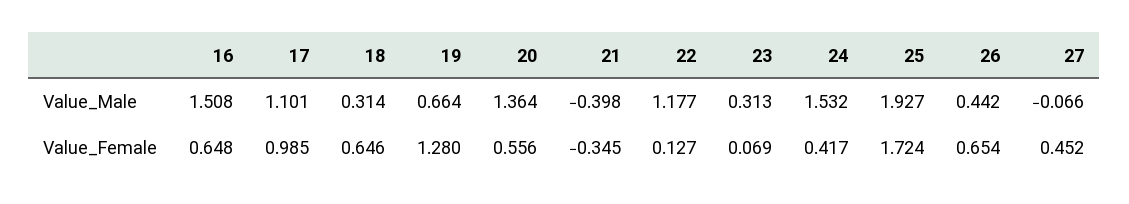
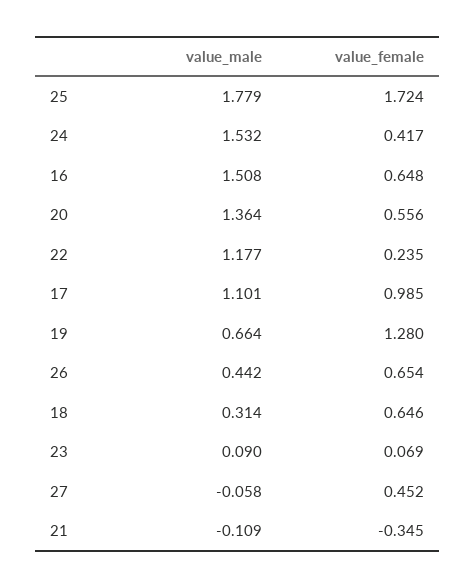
21, Value_Male: -0.398 -> -0.109
23, Value_Male: 0.313 -> 0.09
25, Value_Male: 1.927 -> 1.779
27, Value_Male: -0.066 -> -0.058
22, Value_Female: 0.127 -> 0.235

